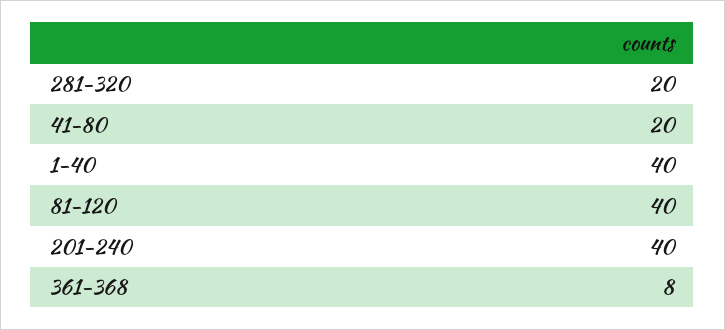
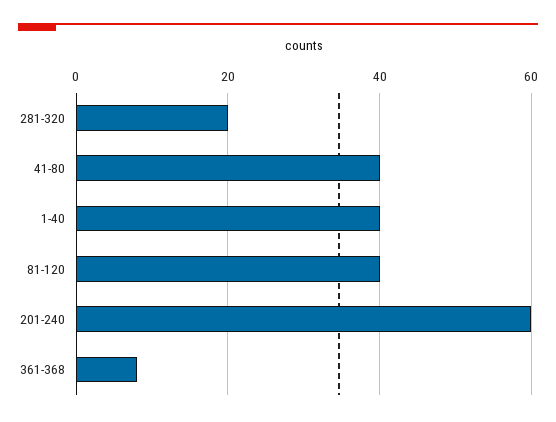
41-80: 20 -> 40
201-240: 40 -> 60

